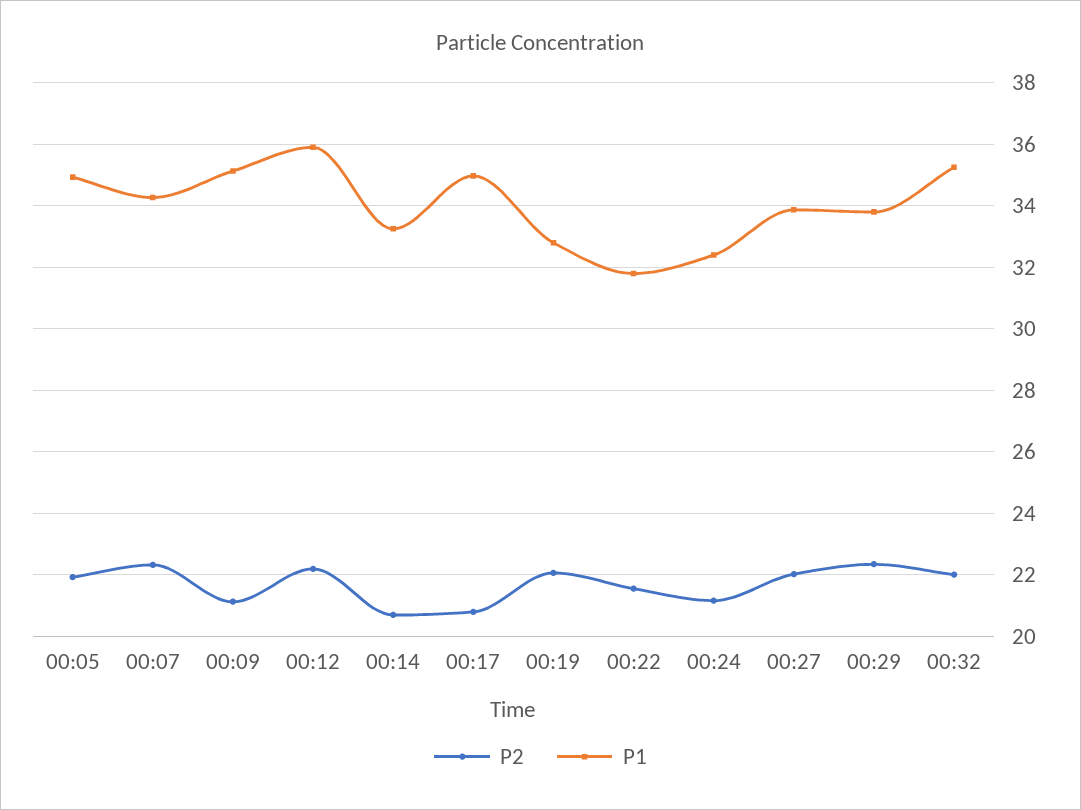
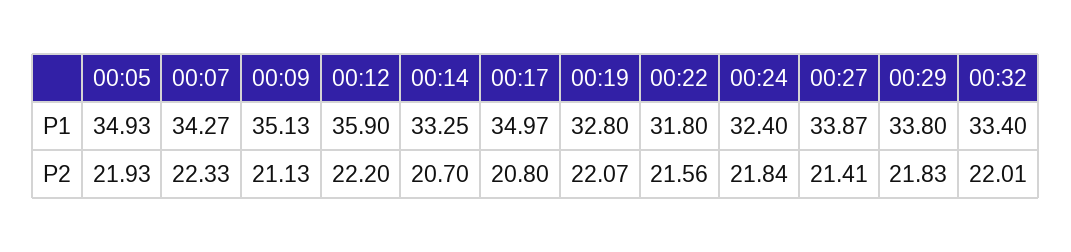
P2, 00:24: 21.2 -> 21.84
P2, 00:27: 22 -> 21.41
P2, 00:29: 22.4 -> 21.83
P1, 00:32: 35.2 -> 33.4

